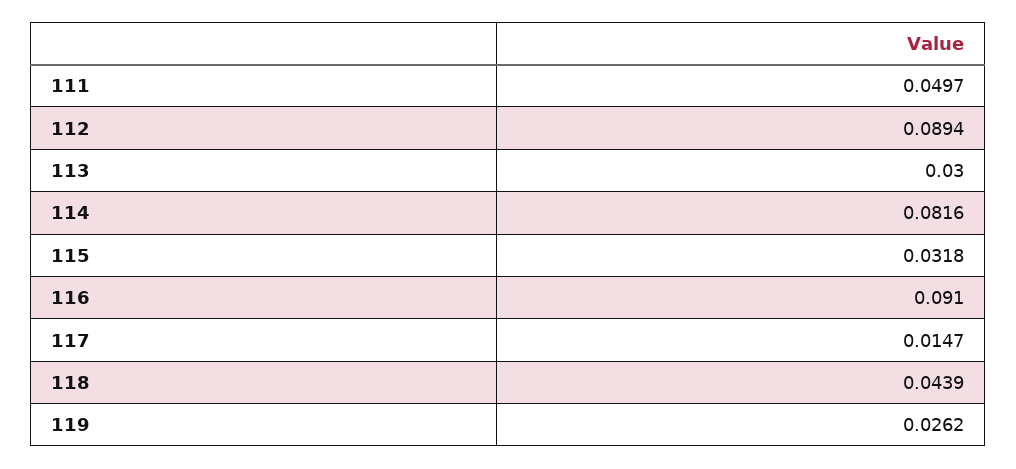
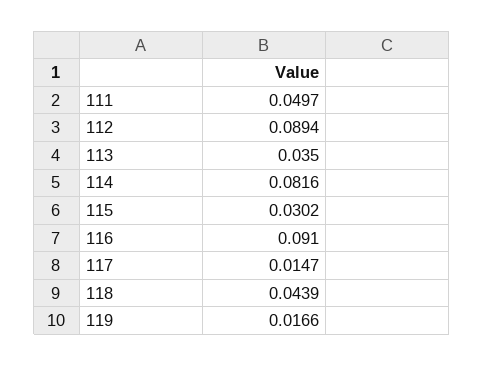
113: 0.03 -> 0.035
115: 0.0318 -> 0.0302
119: 0.0262 -> 0.0166

